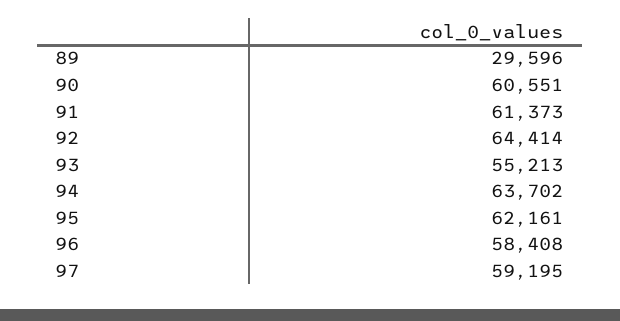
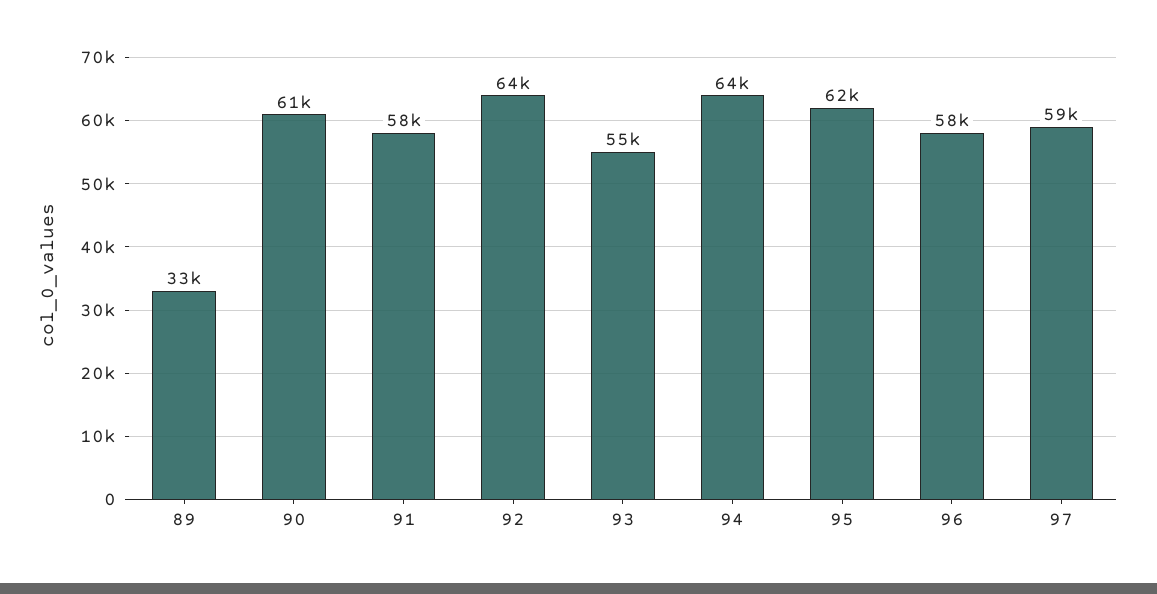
89: 29596 -> 33000
91: 61373 -> 58000

